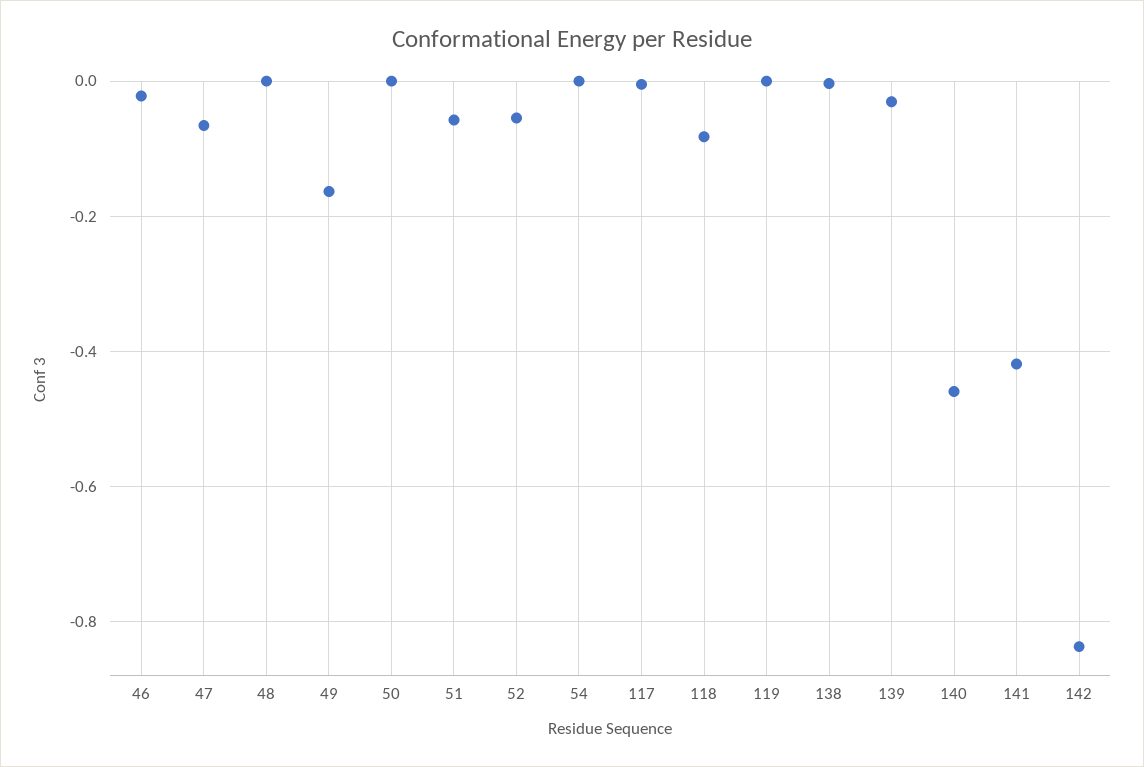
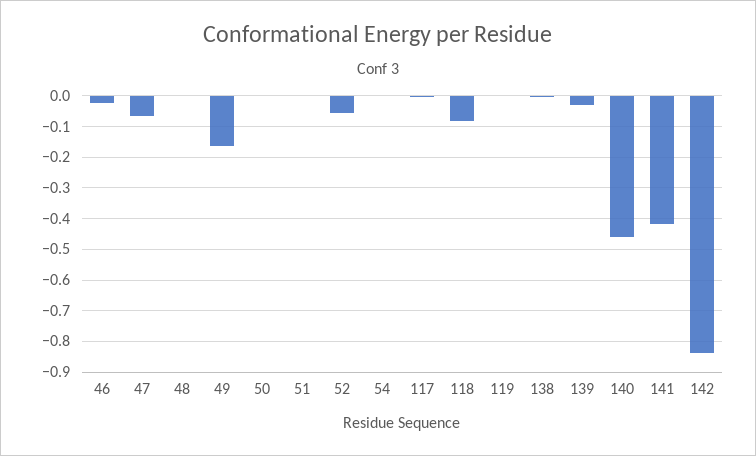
51: -0.06 -> 0

